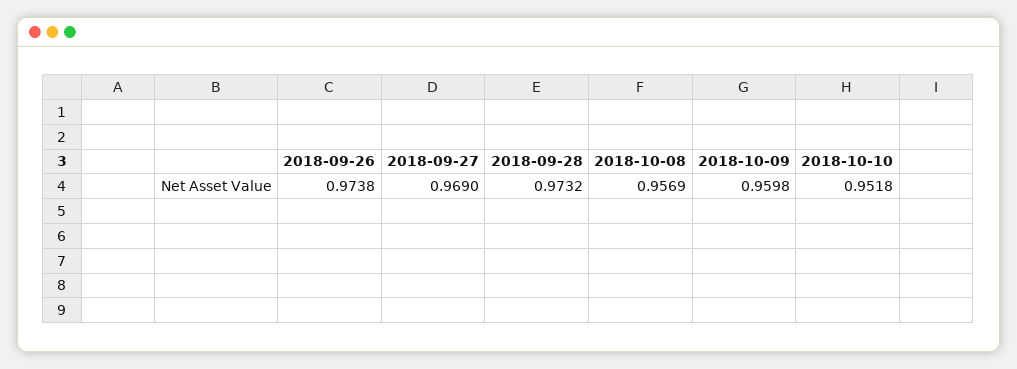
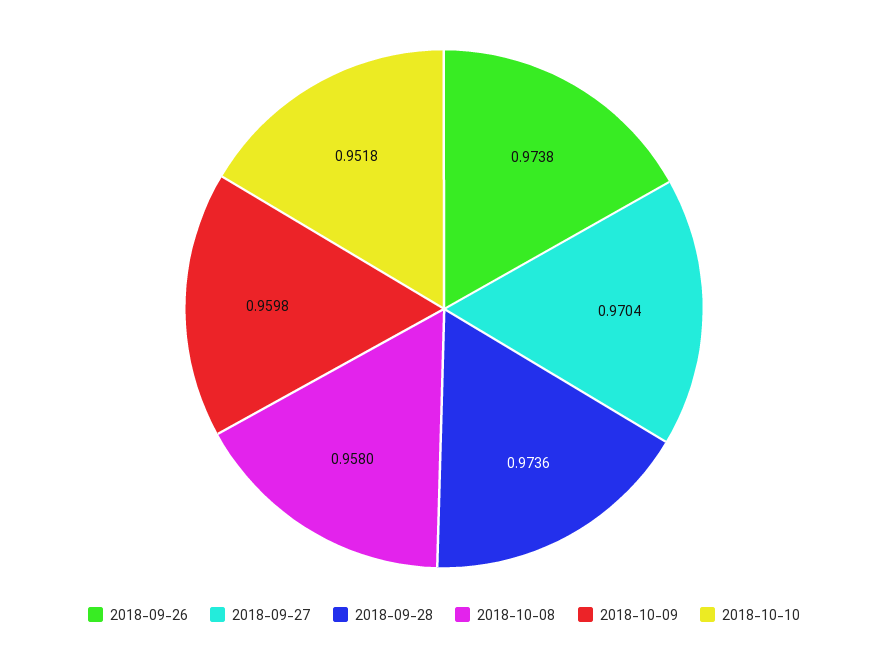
2018-09-27: 0.969 -> 0.9704
2018-09-28: 0.9732 -> 0.9736
2018-10-08: 0.9569 -> 0.958

